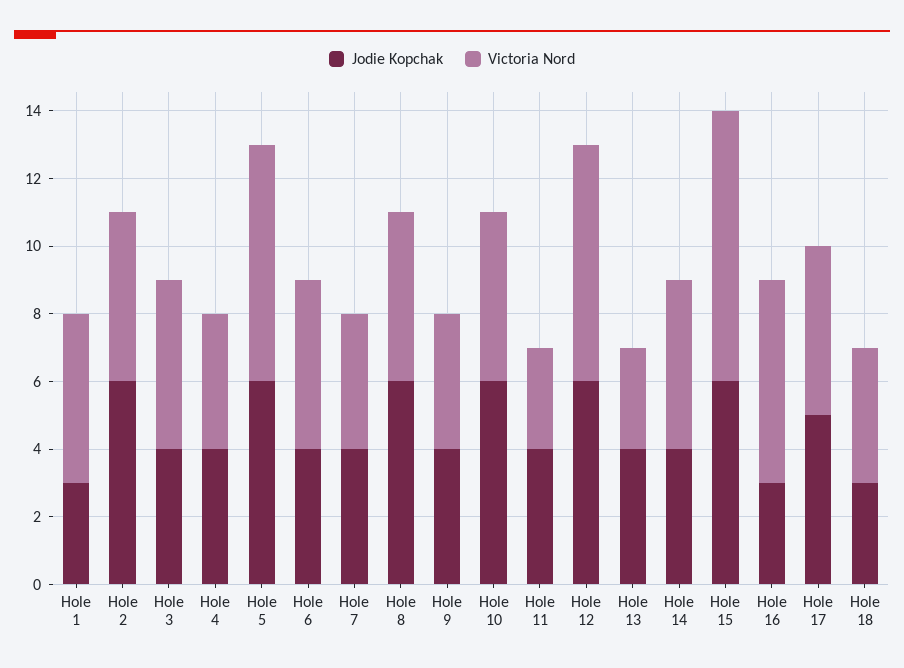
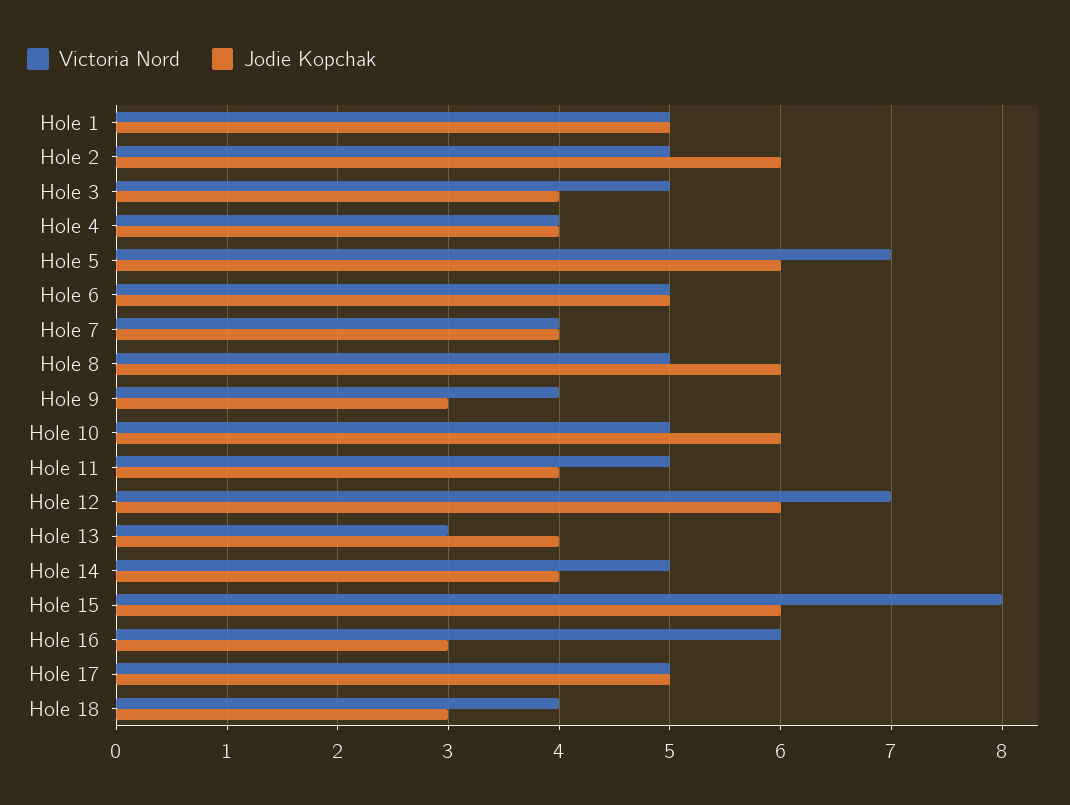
Jodie Kopchak, Hole 1: 3 -> 5
Jodie Kopchak, Hole 6: 4 -> 5
Jodie Kopchak, Hole 9: 4 -> 3
Victoria Nord, Hole 11: 3 -> 5

